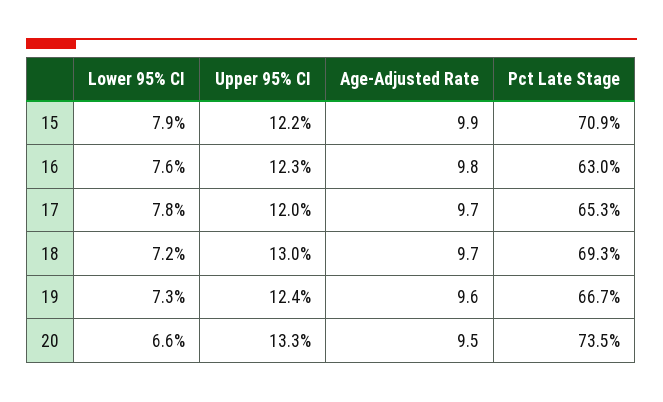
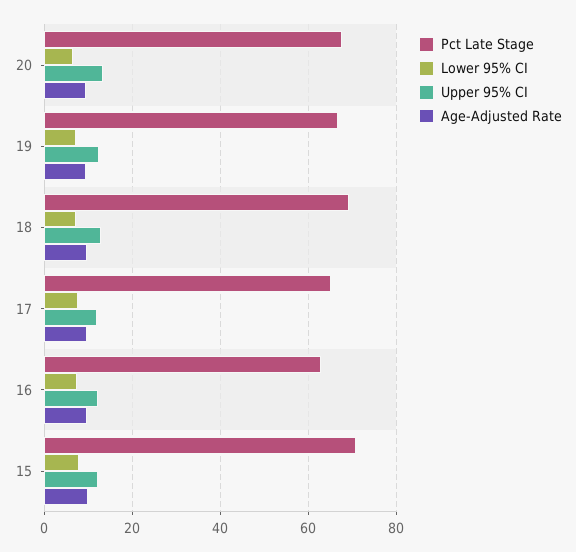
Pct Late Stage, 20: 73.5 -> 68

